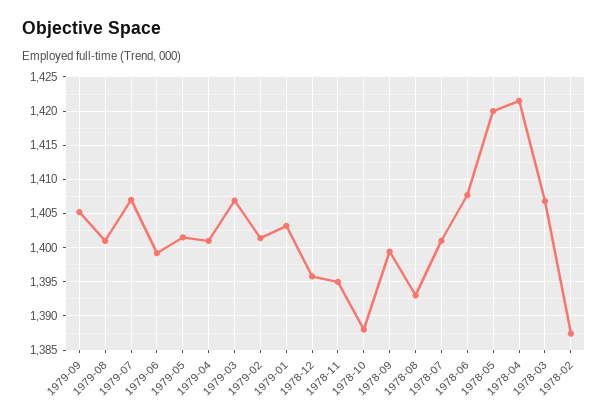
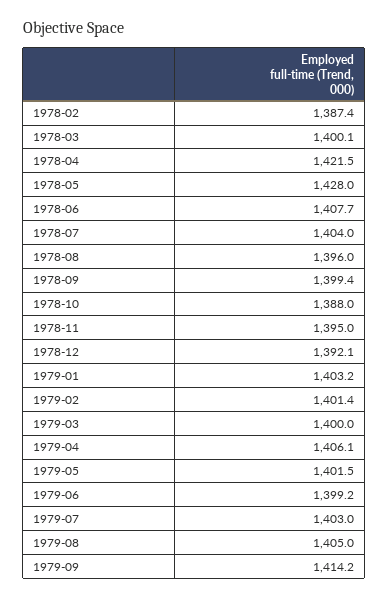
1979-09: 1405 -> 1414.2
1979-08: 1401 -> 1405
1979-07: 1407 -> 1403
1979-04: 1401 -> 1406.1
1979-03: 1407 -> 1400
1978-12: 1396 -> 1392.1
1978-08: 1393 -> 1396
1978-07: 1401 -> 1404
1978-05: 1420 -> 1428
1978-03: 1407 -> 1400.1

